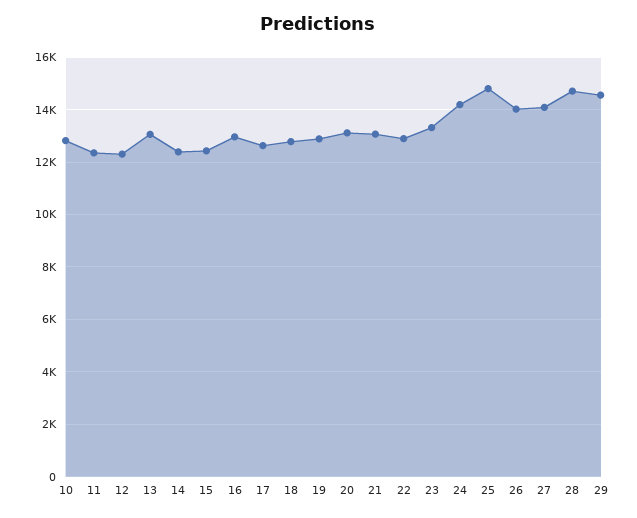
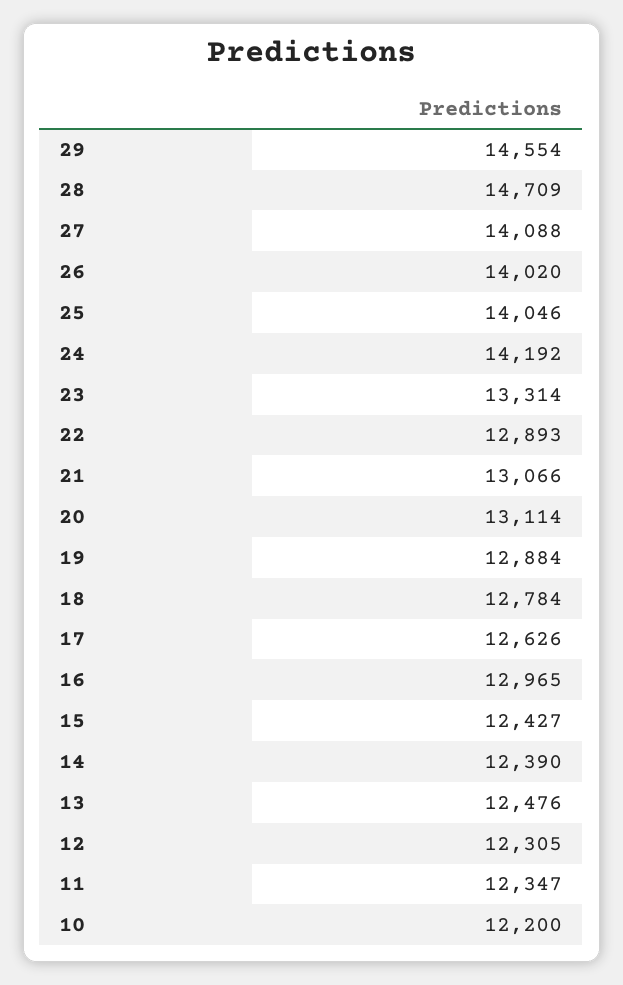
10: 12750 -> 12200
13: 13000 -> 12476
25: 14750 -> 14046

